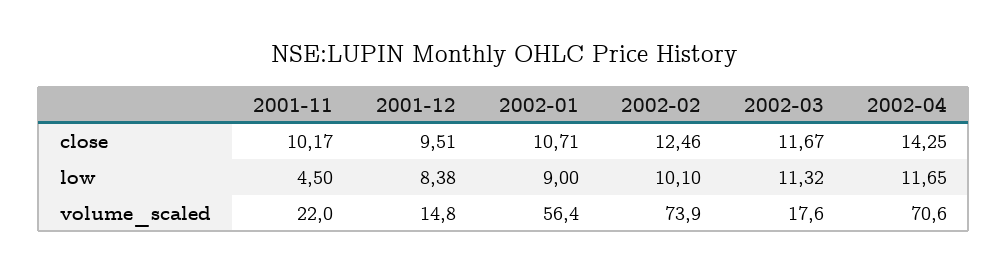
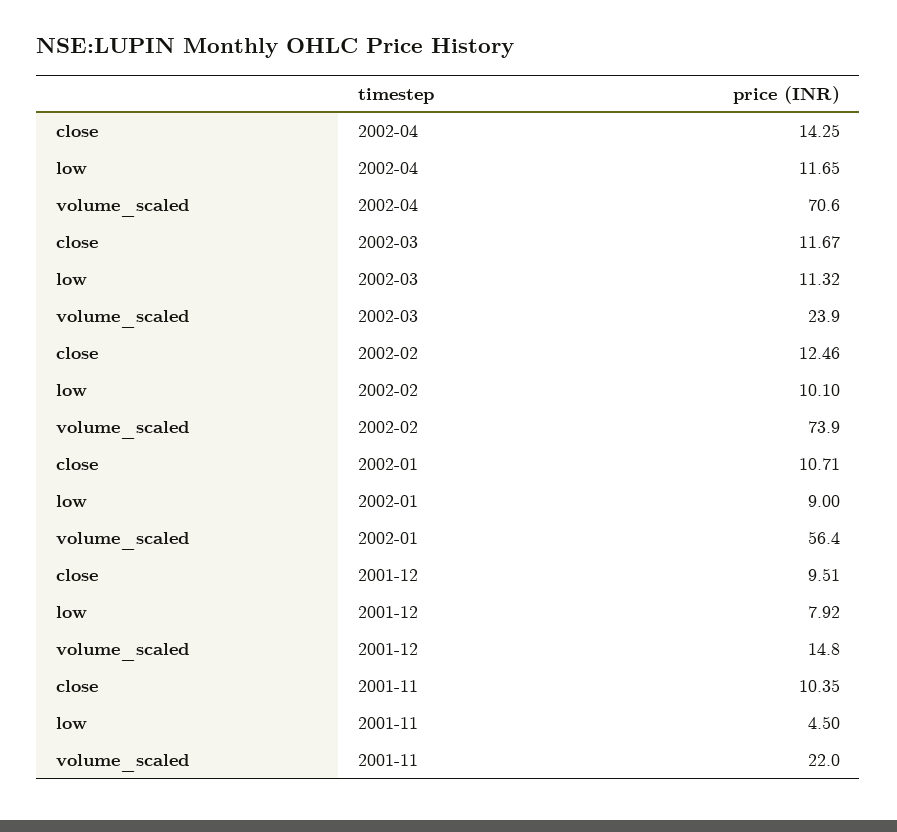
2001-11, close: 10.17 -> 10.35
2001-12, low: 8.38 -> 7.92
2002-03, volume_scaled: 17.6 -> 23.9

